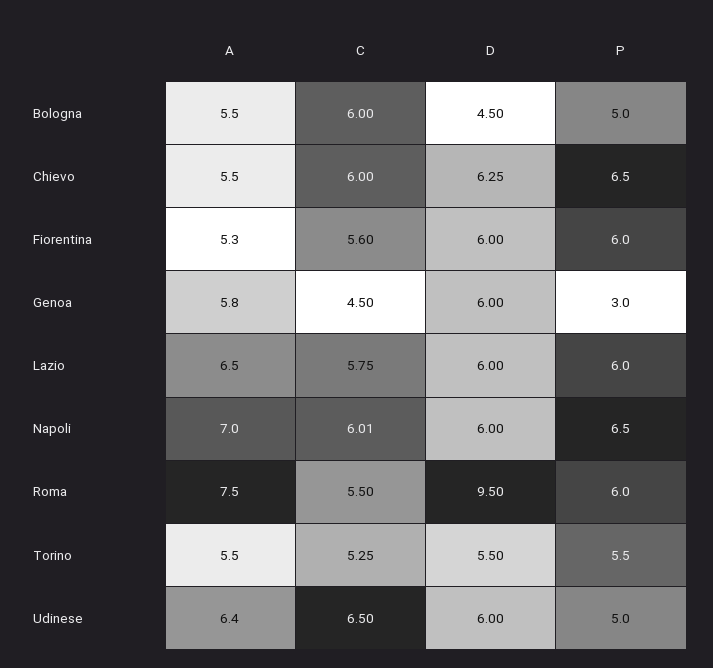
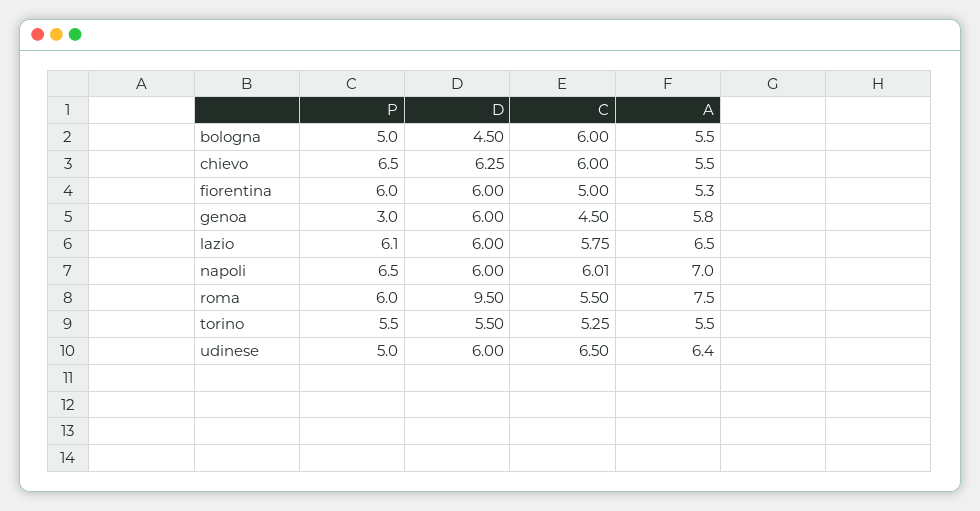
C, Fiorentina: 5.6 -> 5
P, Lazio: 6 -> 6.1

